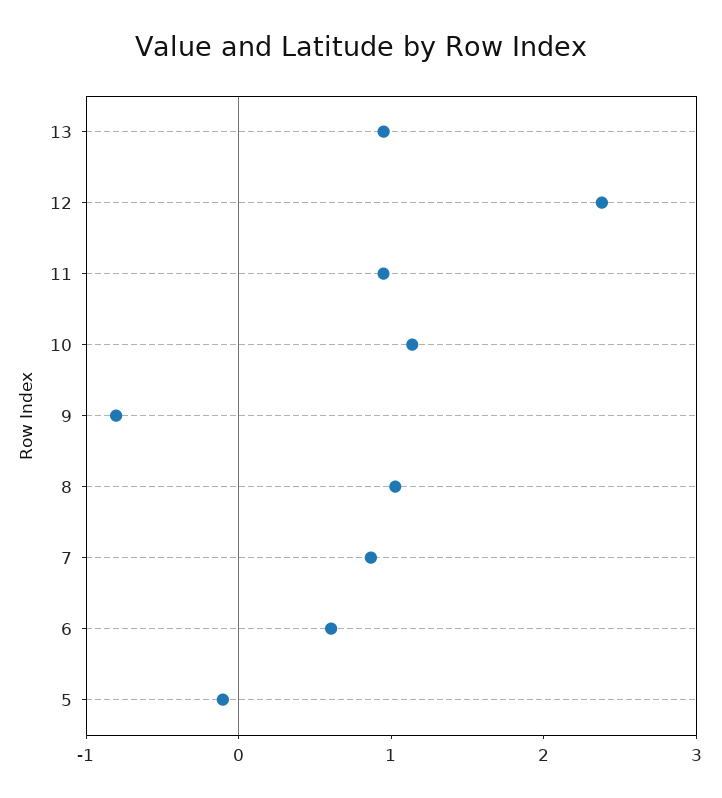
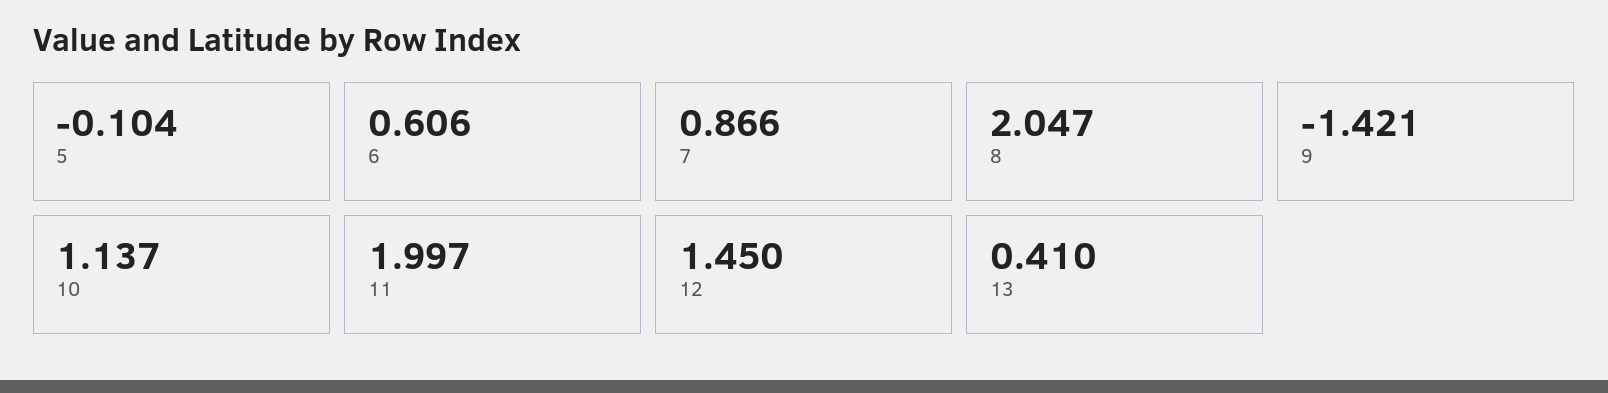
13: 1 -> 0.41
12: 2.4 -> 1.45
11: 1 -> 1.997
9: -0.8 -> -1.421
8: 1 -> 2.047

